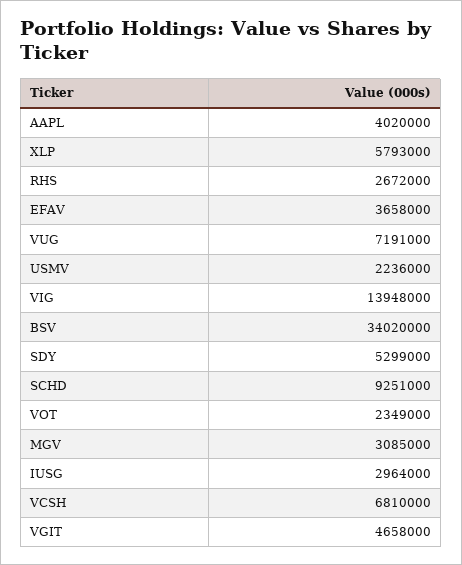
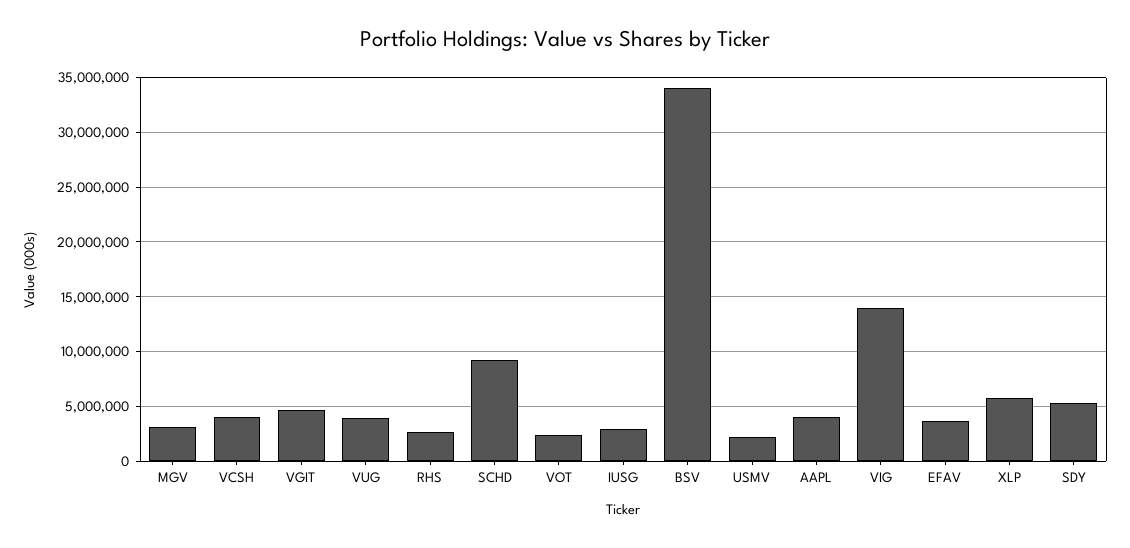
VUG: 7191000 -> 4000000
VCSH: 6810000 -> 4000000

